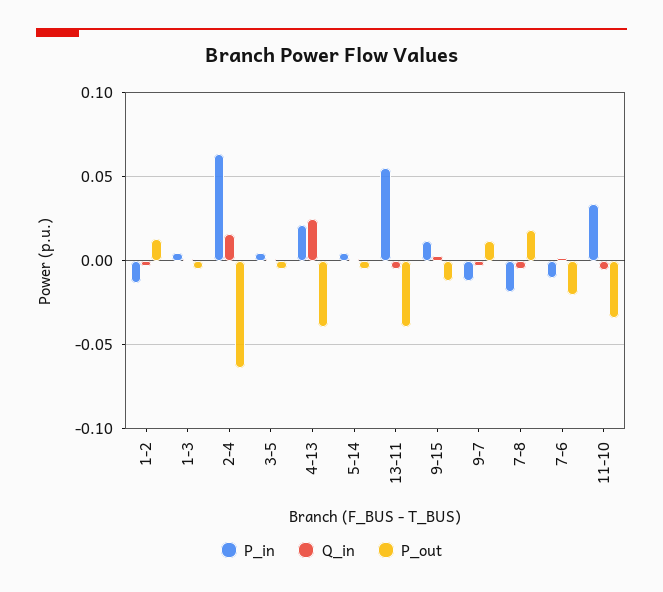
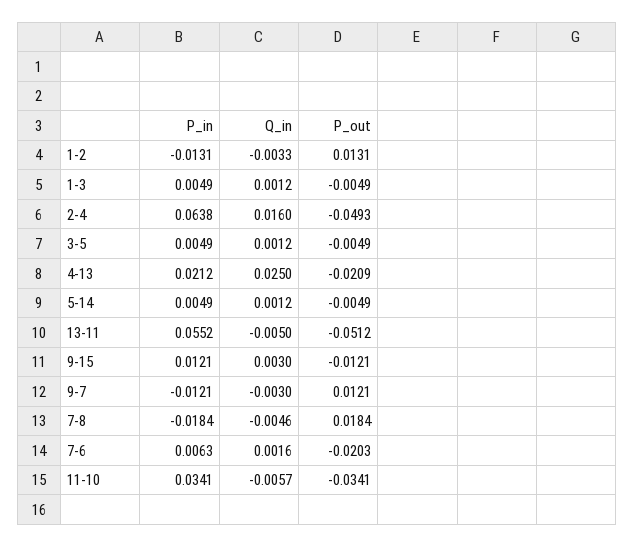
P_out, 2-4: -0.065 -> -0.0493
P_out, 4-13: -0.04 -> -0.0209
P_out, 13-11: -0.04 -> -0.0512
P_in, 7-6: -0.01 -> 0.0063

